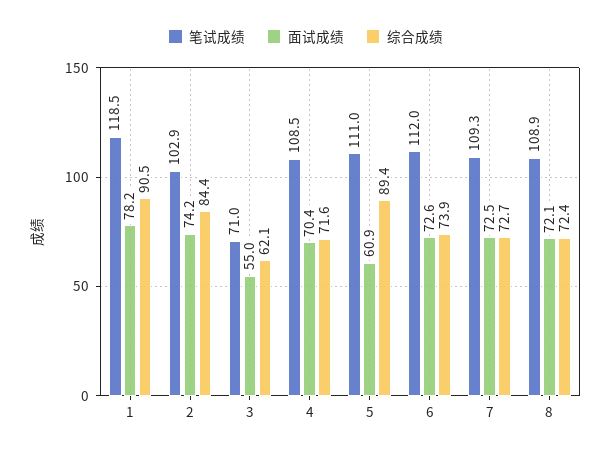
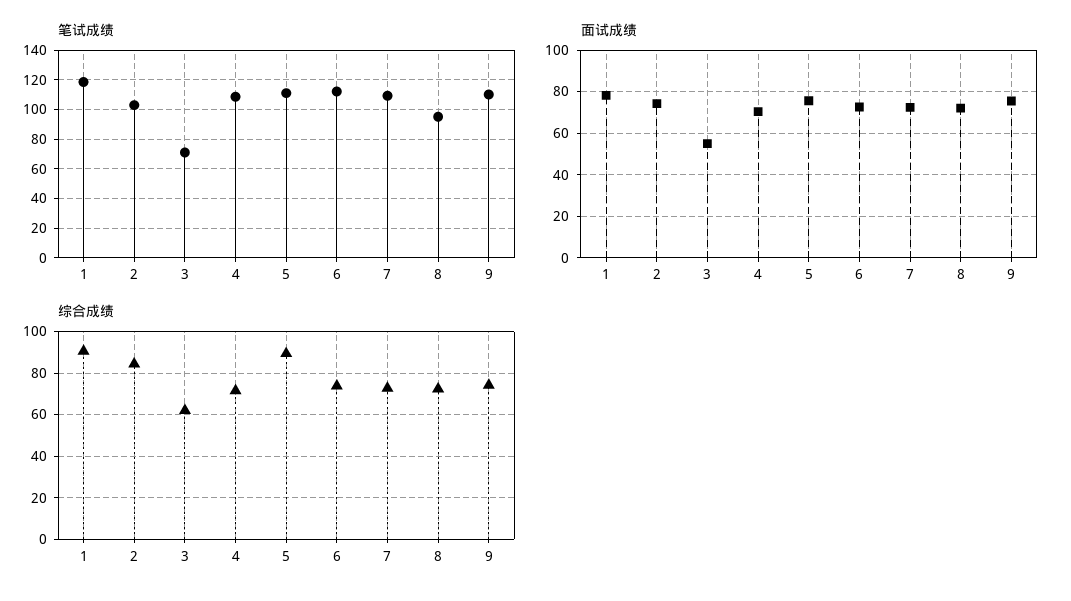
面试成绩, 5: 60.9 -> 75
笔试成绩, 8: 108.9 -> 95
笔试成绩, 9: none -> 110
面试成绩, 9: none -> 75
综合成绩, 9: none -> 75

